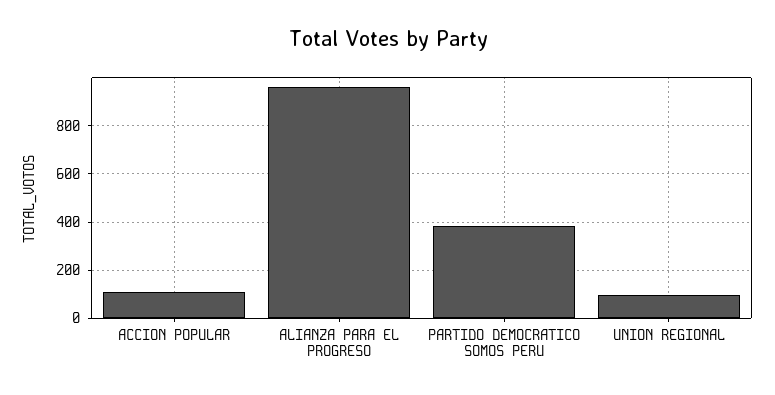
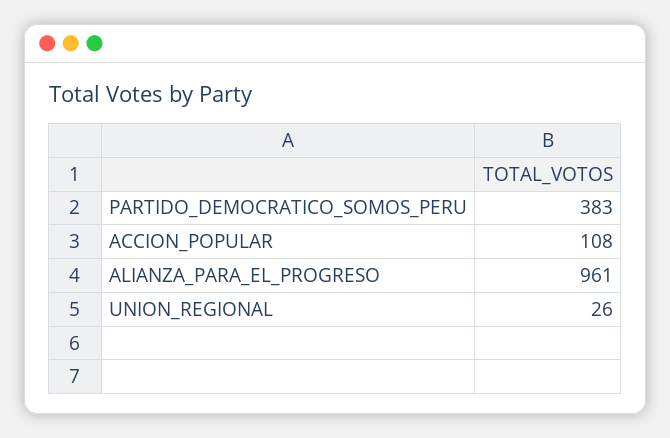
UNION REGIONAL: 100 -> 26

